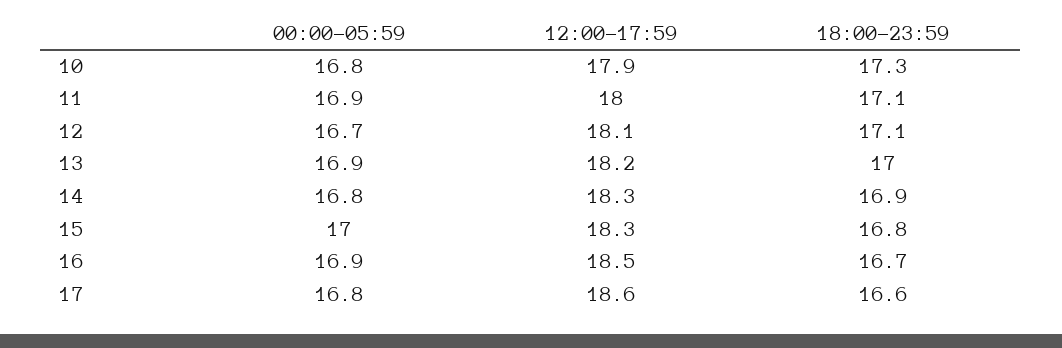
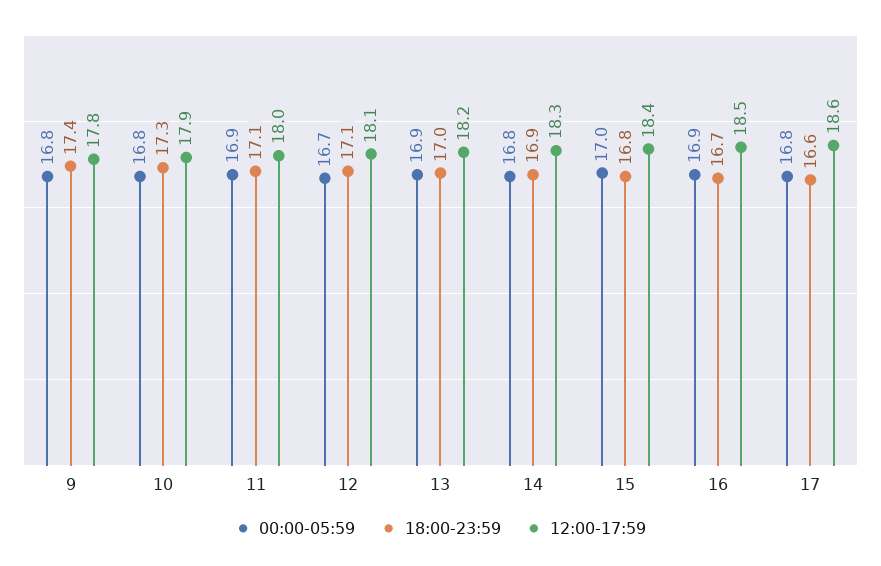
12:00-17:59, 15: 18.3 -> 18.4
00:00-05:59, 9: none -> 16.8
18:00-23:59, 9: none -> 17.4
12:00-17:59, 9: none -> 17.8

